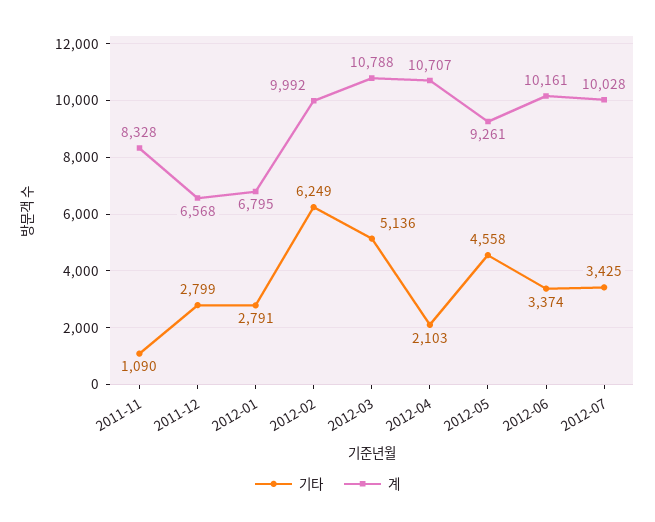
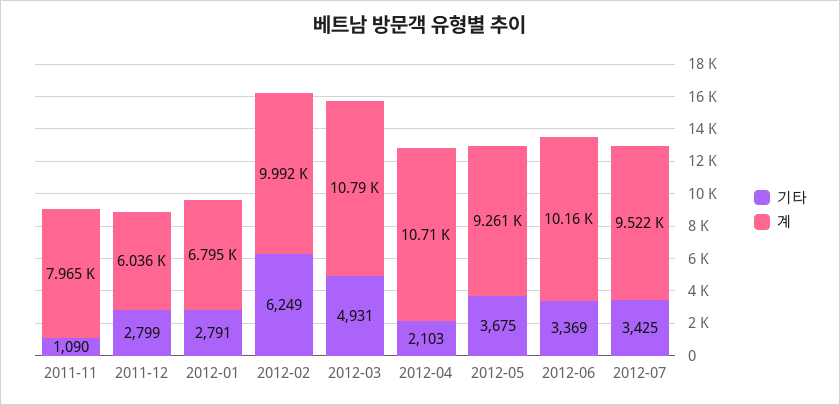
계, 2011-11: 8328 -> 7965
계, 2011-12: 6568 -> 6036
기타, 2012-03: 5136 -> 4931
기타, 2012-05: 4558 -> 3675
기타, 2012-06: 3374 -> 3369
계, 2012-07: 10028 -> 9522

